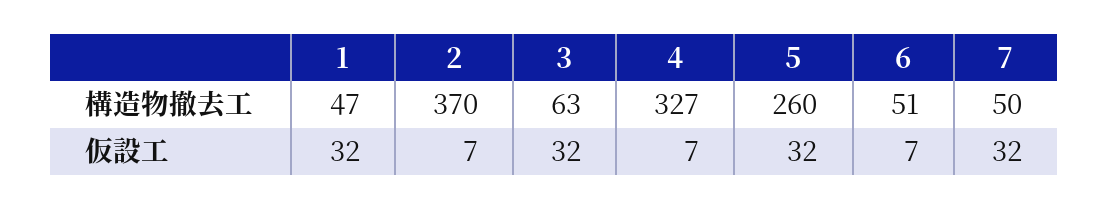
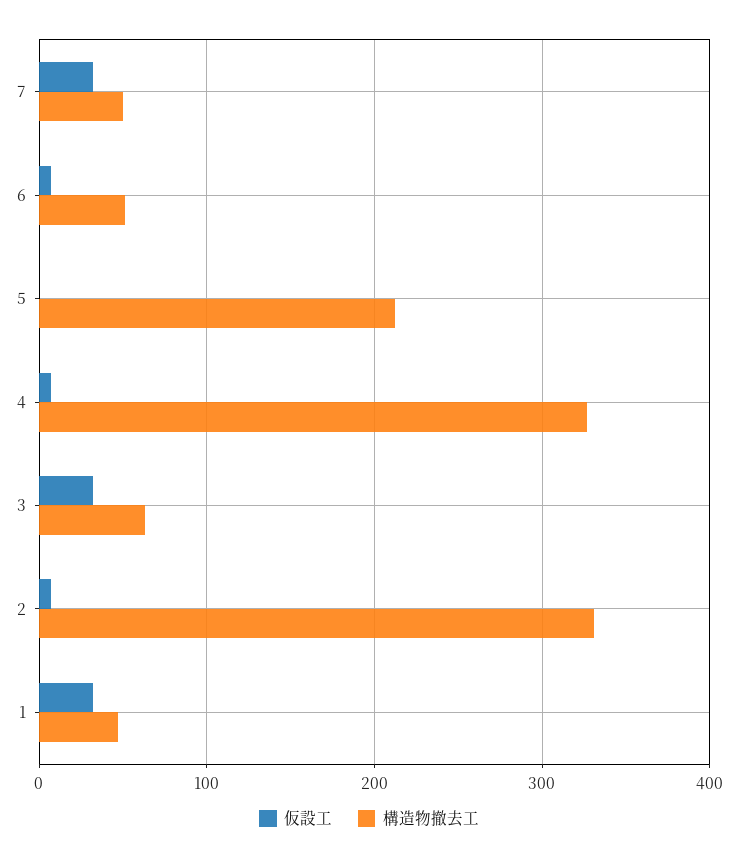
構造物撤去工, 2: 370 -> 330
構造物撤去工, 5: 260 -> 210
仮設工, 5: 32 -> 0

